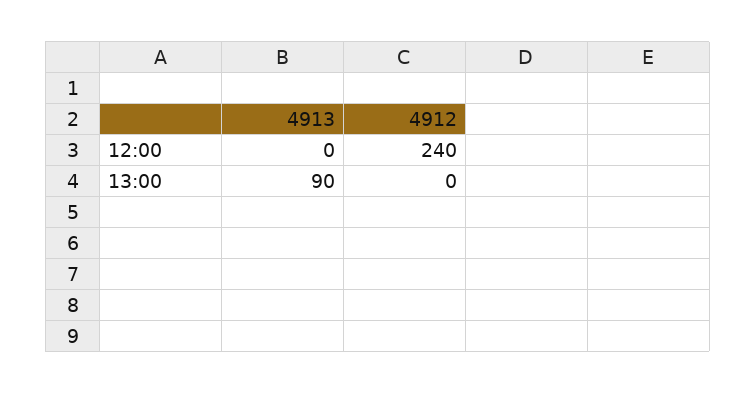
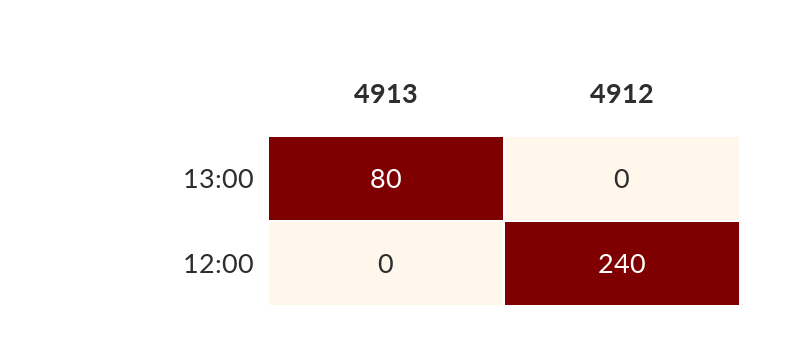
4913, 13:00: 90 -> 80

